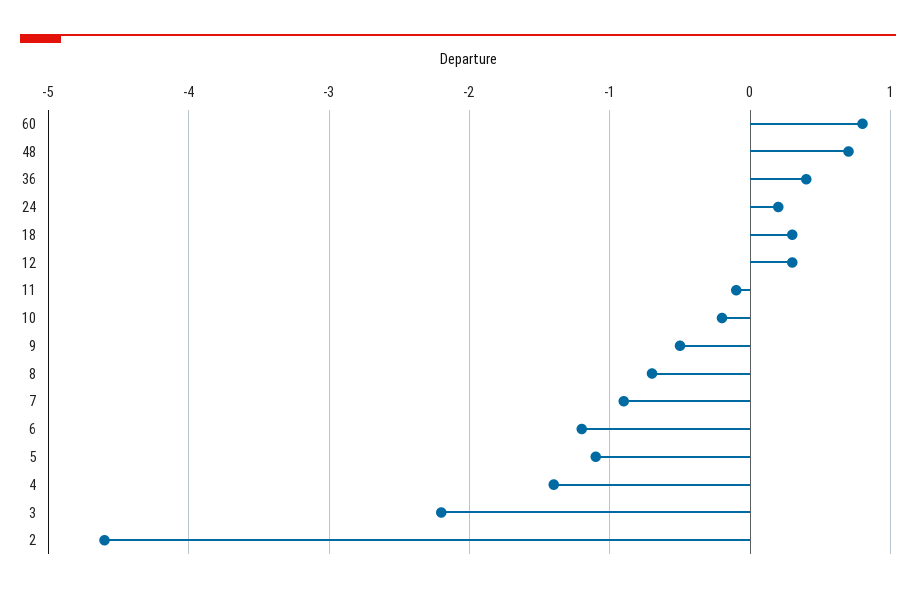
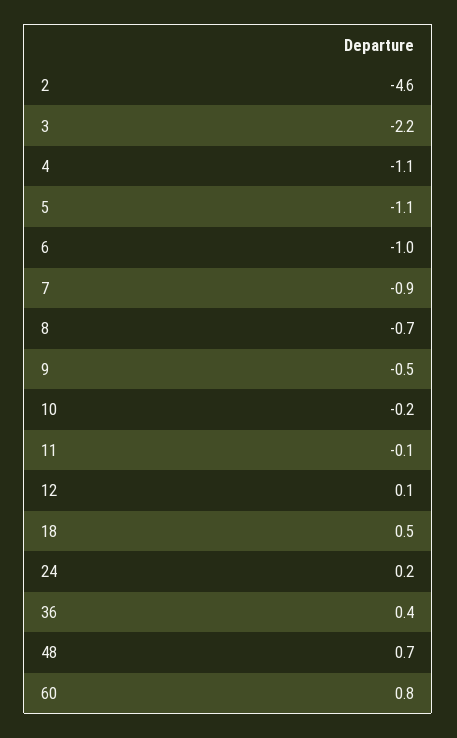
18: 0.3 -> 0.5
12: 0.3 -> 0.1
6: -1.2 -> -1
4: -1.4 -> -1.1

